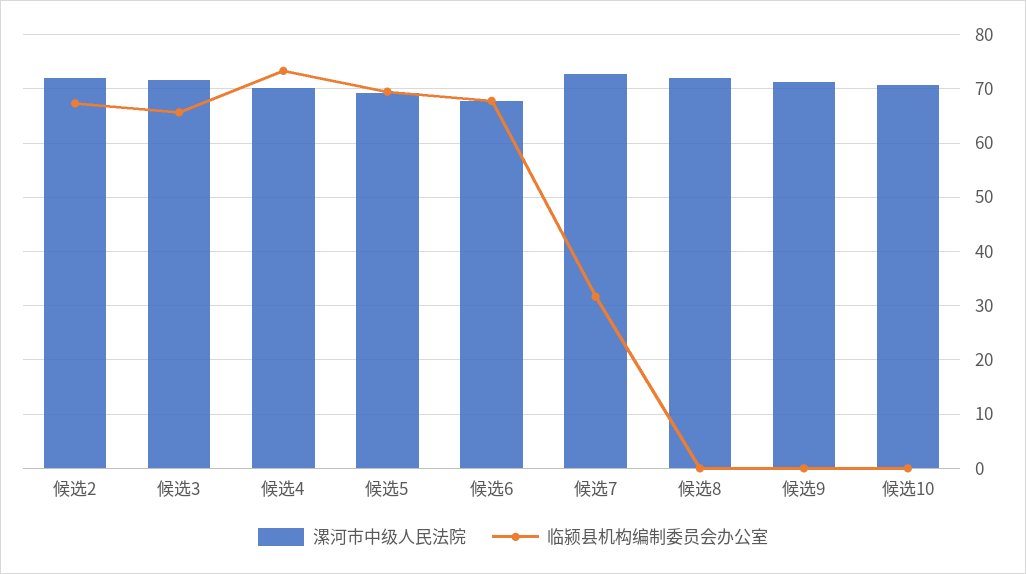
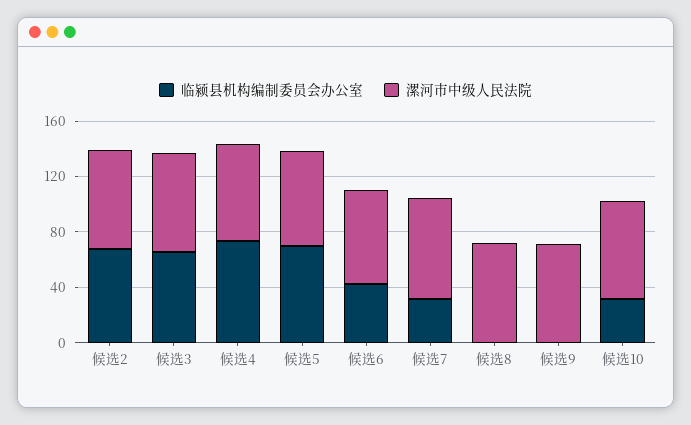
临颍县机构编制委员会办公室, 候选6: 68 -> 40
临颍县机构编制委员会办公室, 候选10: 0 -> 30

